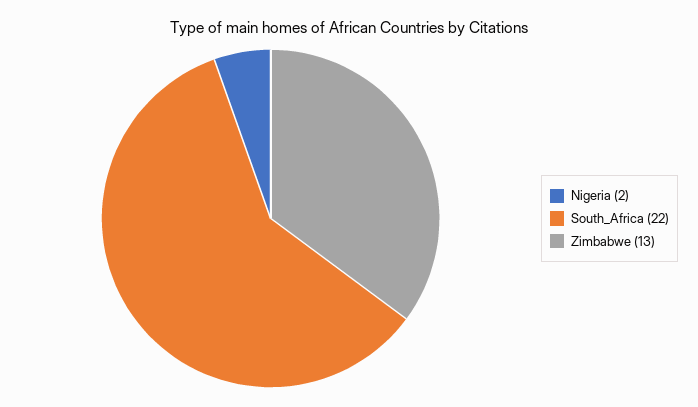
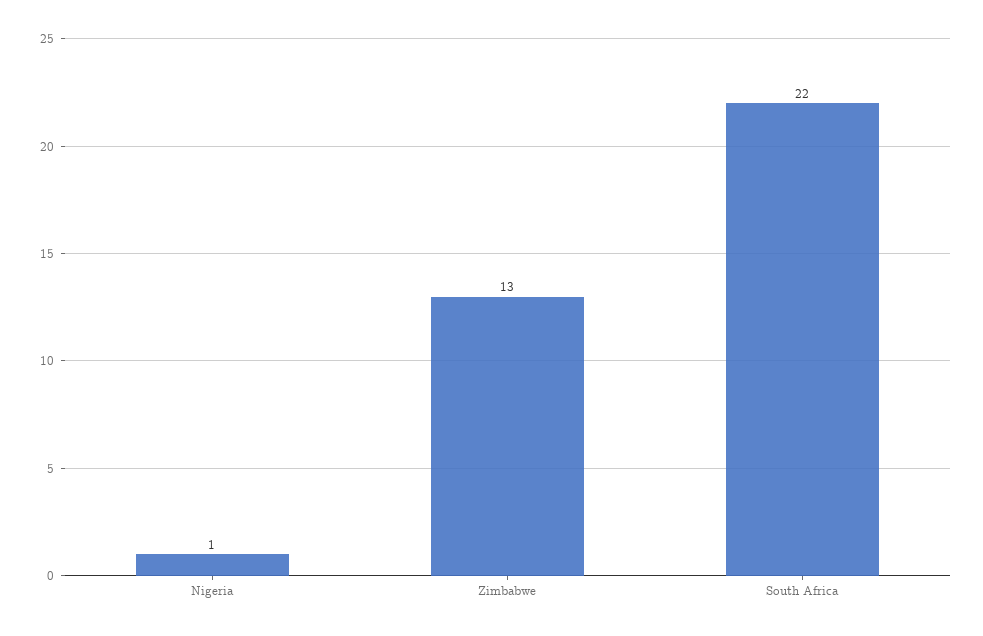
Nigeria: 2 -> 1

